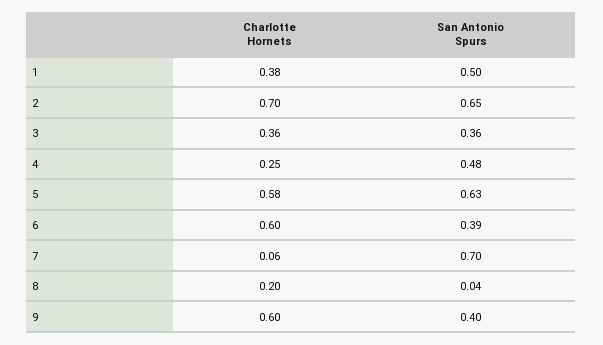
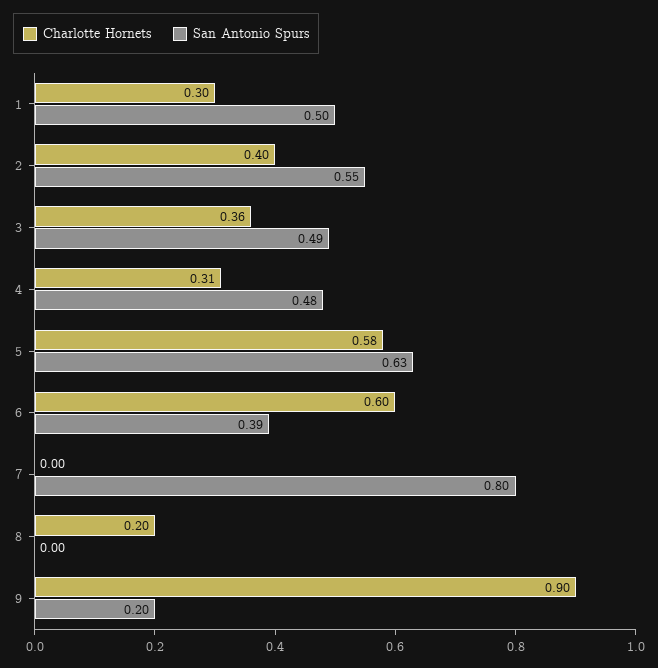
Charlotte Hornets, 1: 0.38 -> 0.3
Charlotte Hornets, 2: 0.7 -> 0.4
San Antonio Spurs, 2: 0.65 -> 0.55
San Antonio Spurs, 3: 0.36 -> 0.49
Charlotte Hornets, 4: 0.25 -> 0.31
Charlotte Hornets, 7: 0.06 -> 0
San Antonio Spurs, 7: 0.7 -> 0.8
San Antonio Spurs, 8: 0.04 -> 0
Charlotte Hornets, 9: 0.6 -> 0.9
San Antonio Spurs, 9: 0.4 -> 0.2

